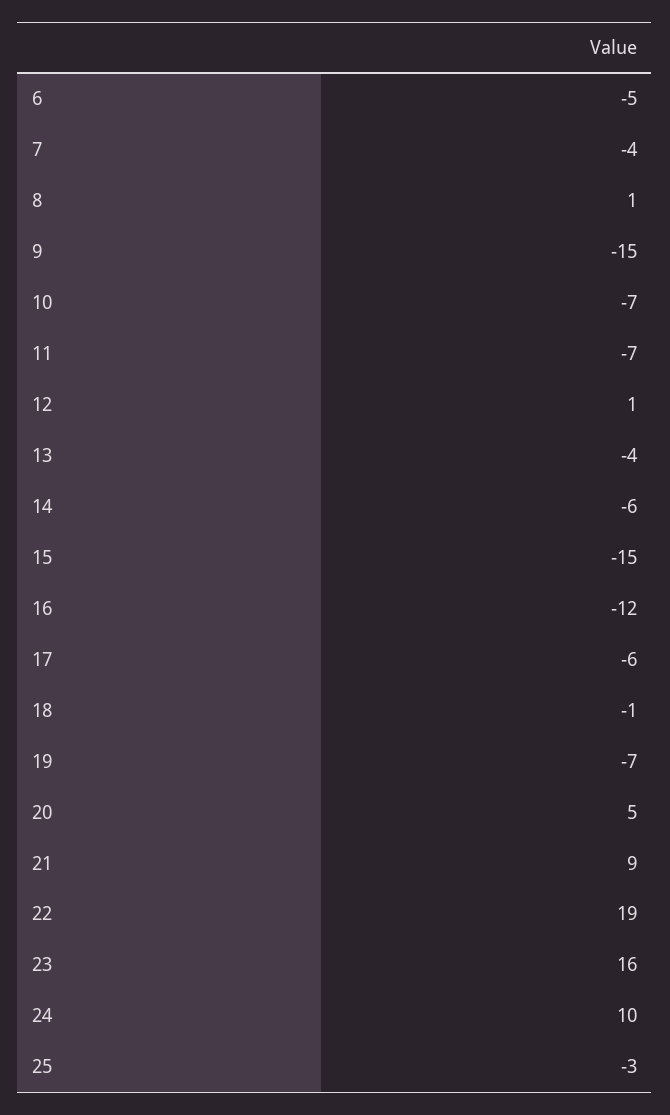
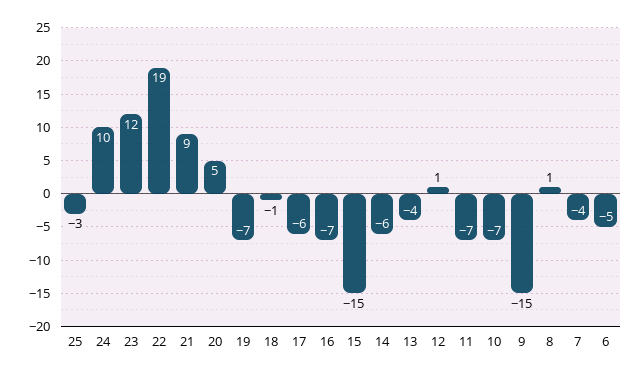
16: -12 -> -7
23: 16 -> 12

